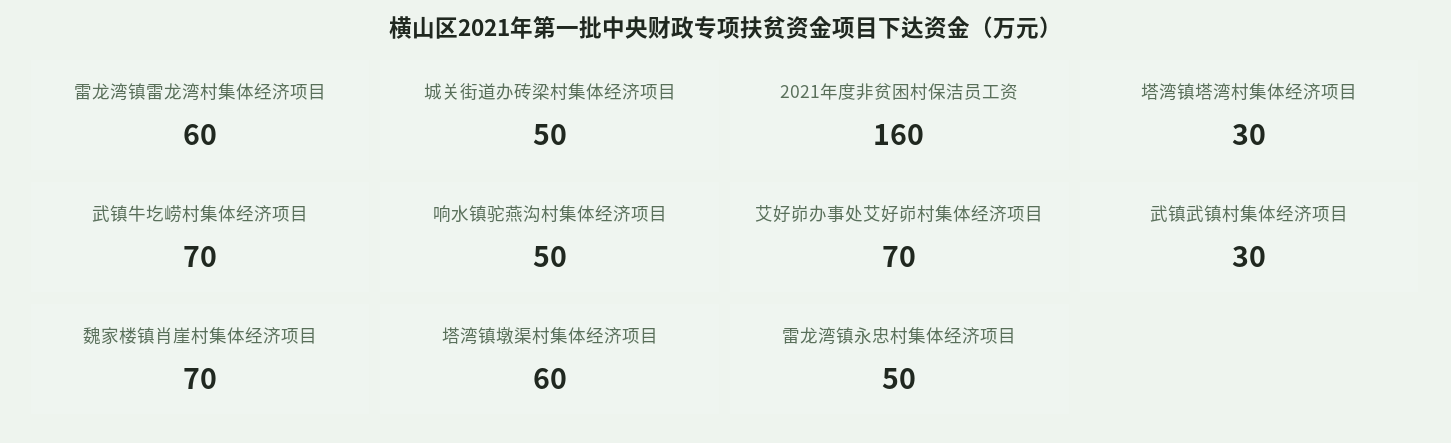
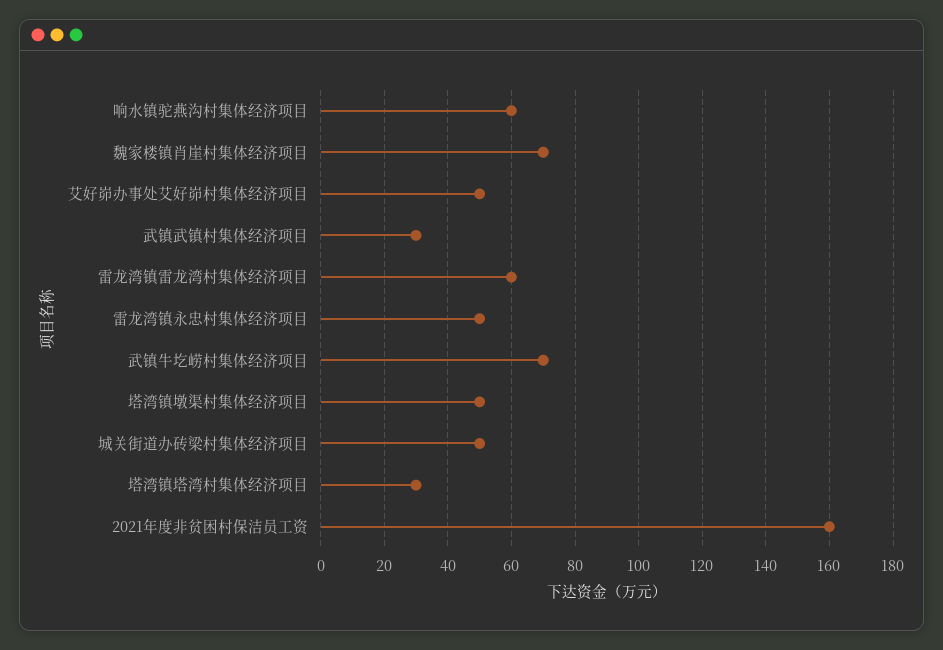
响水镇驼燕沟村集体经济项目: 50 -> 60
艾好峁办事处艾好峁村集体经济项目: 70 -> 50
塔湾镇墩渠村集体经济项目: 60 -> 50

